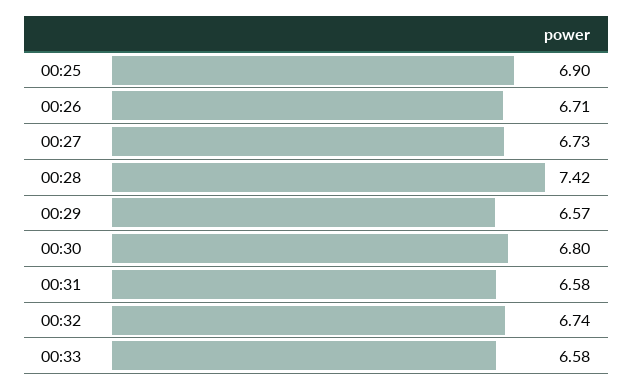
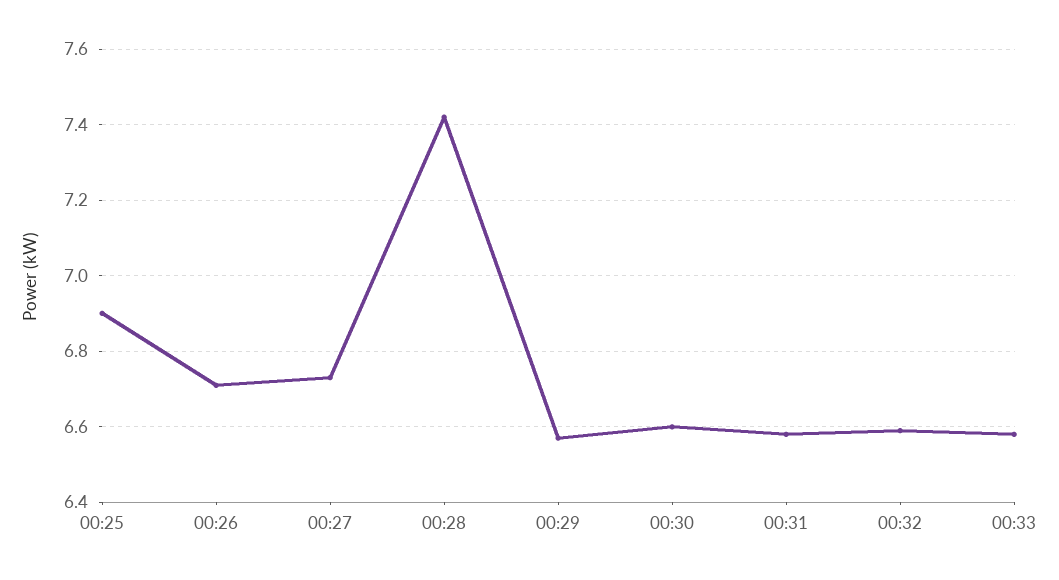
00:30: 6.8 -> 6.6
00:32: 6.74 -> 6.6

